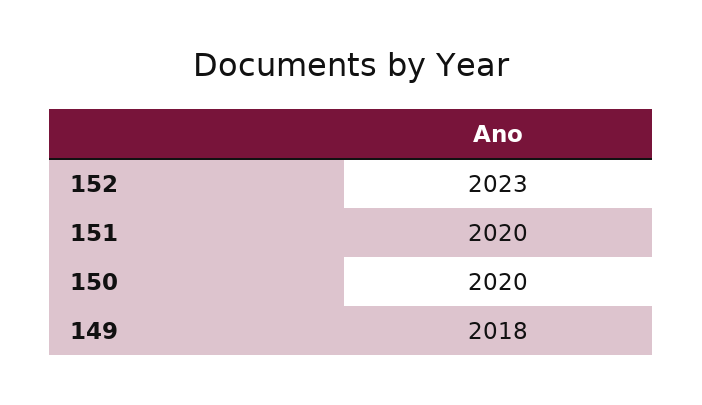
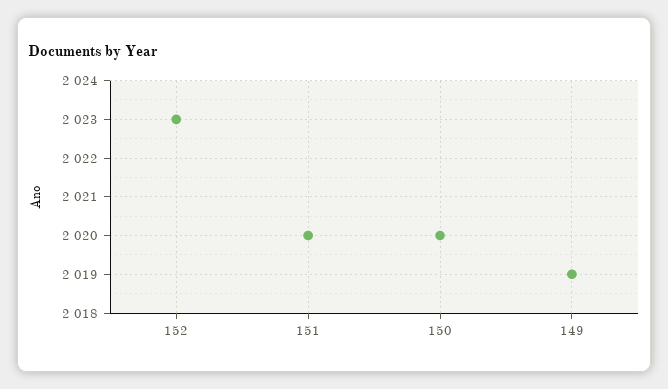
149: 2018 -> 2019

